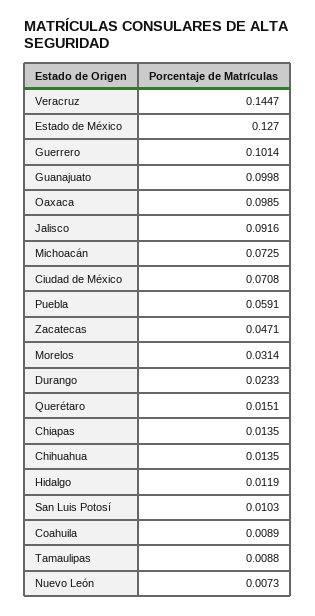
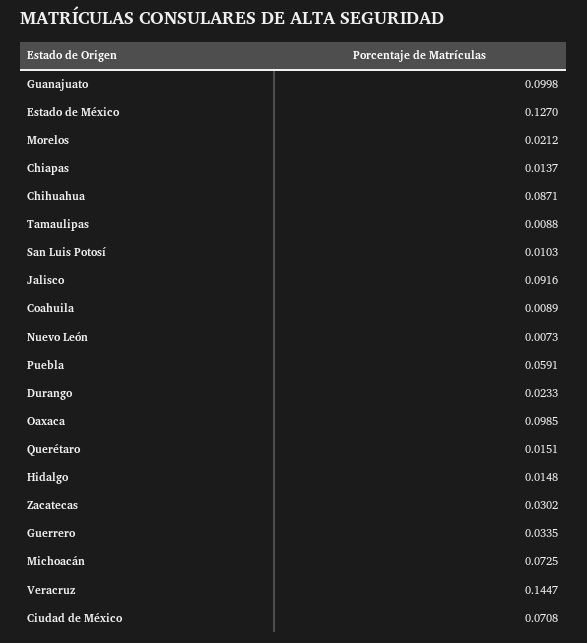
Guerrero: 0.1014 -> 0.0335
Zacatecas: 0.0471 -> 0.0302
Morelos: 0.0314 -> 0.0212
Chiapas: 0.0135 -> 0.0137
Chihuahua: 0.0135 -> 0.0871
Hidalgo: 0.0119 -> 0.0148

